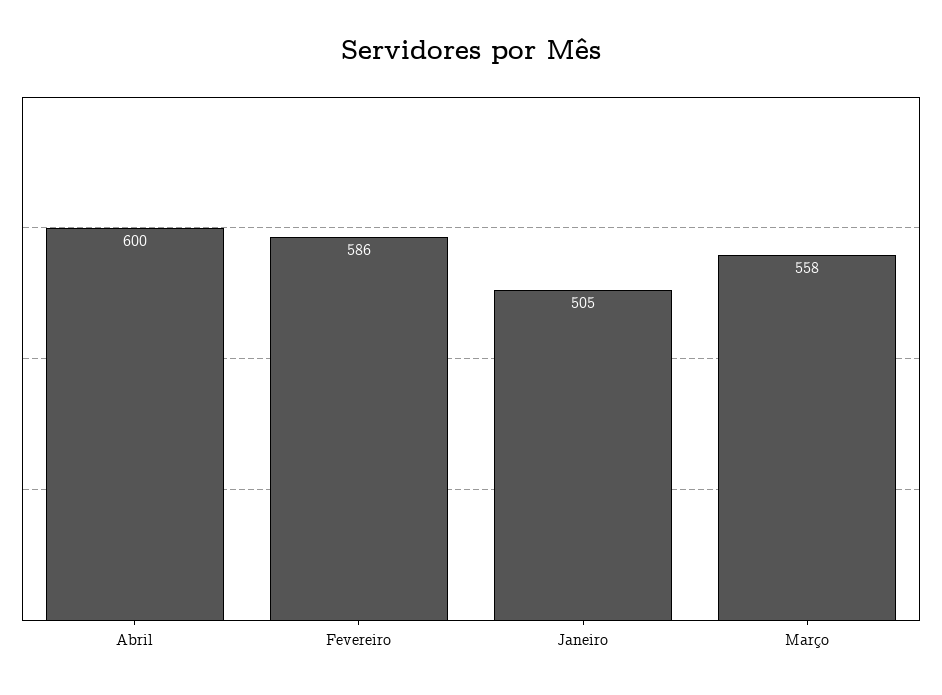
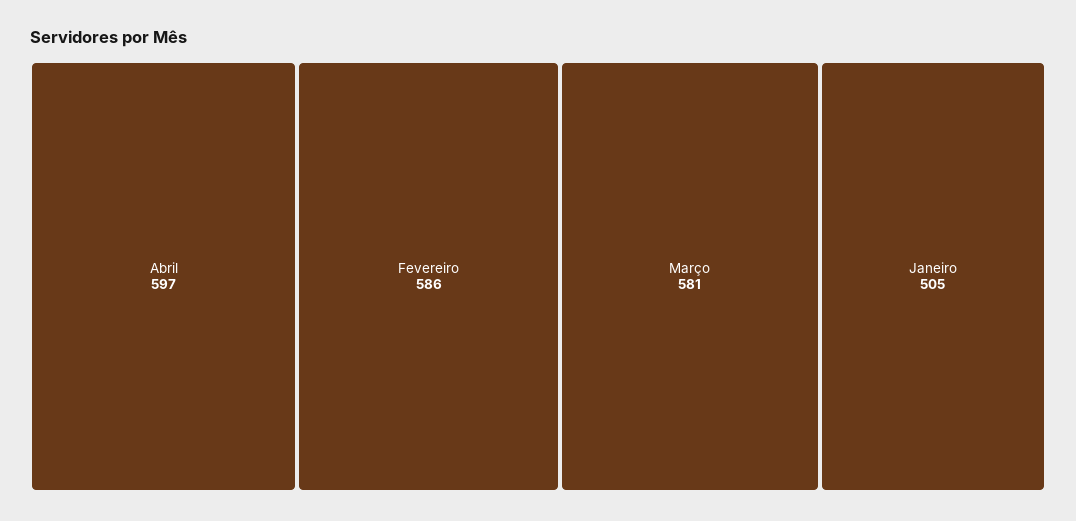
Abril: 600 -> 597
Março: 558 -> 581

